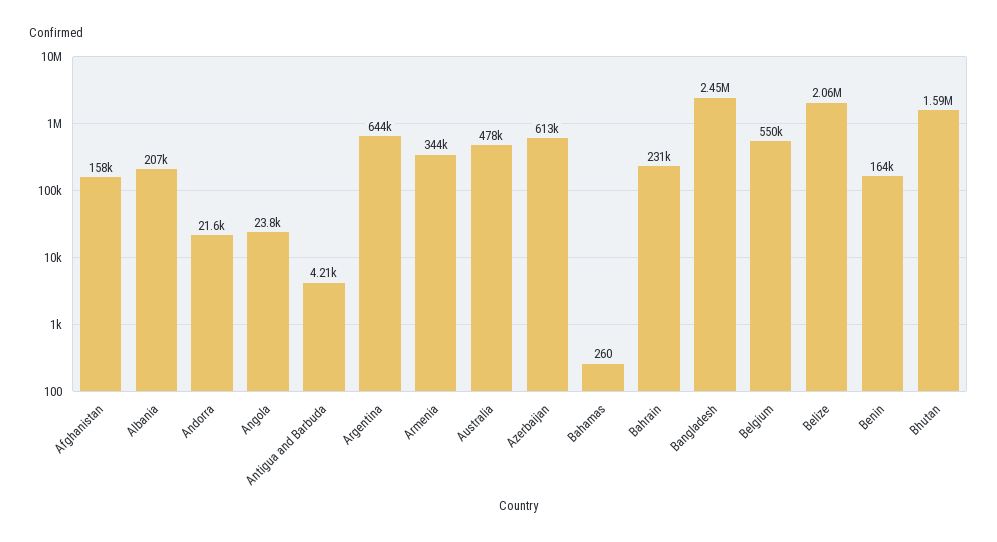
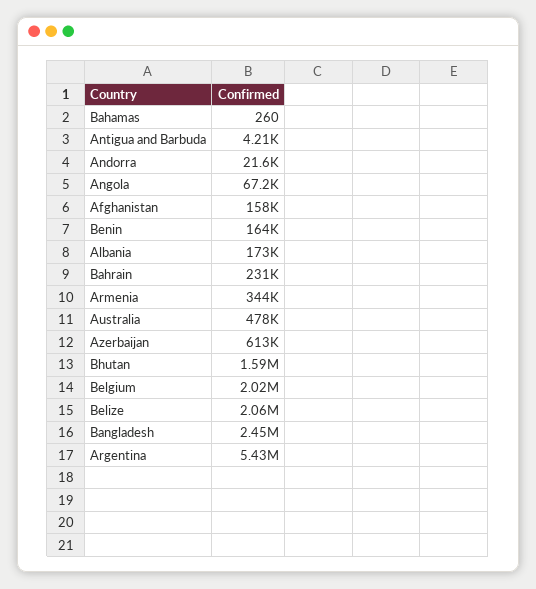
Albania: 207000 -> 173000
Angola: 23800 -> 67200
Argentina: 644000 -> 5430000
Belgium: 550000 -> 2020000

